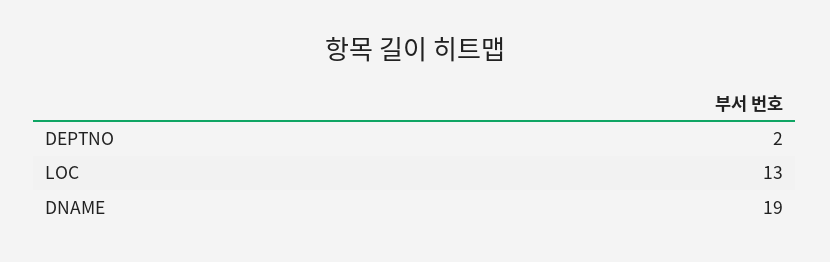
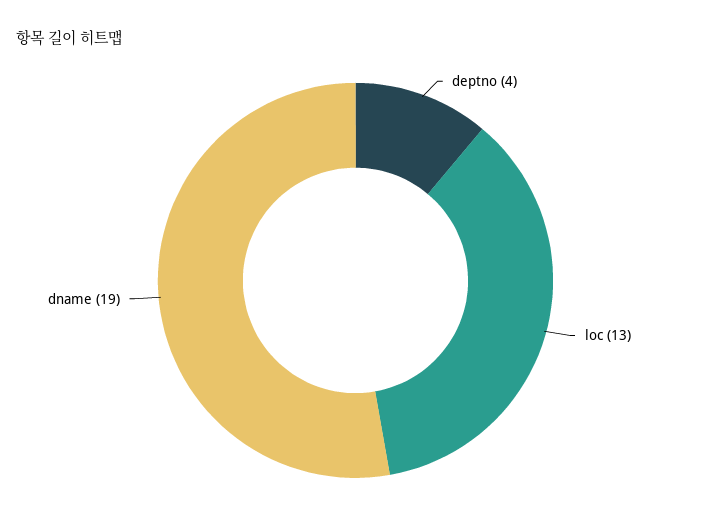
DEPTNO: 2 -> 4

